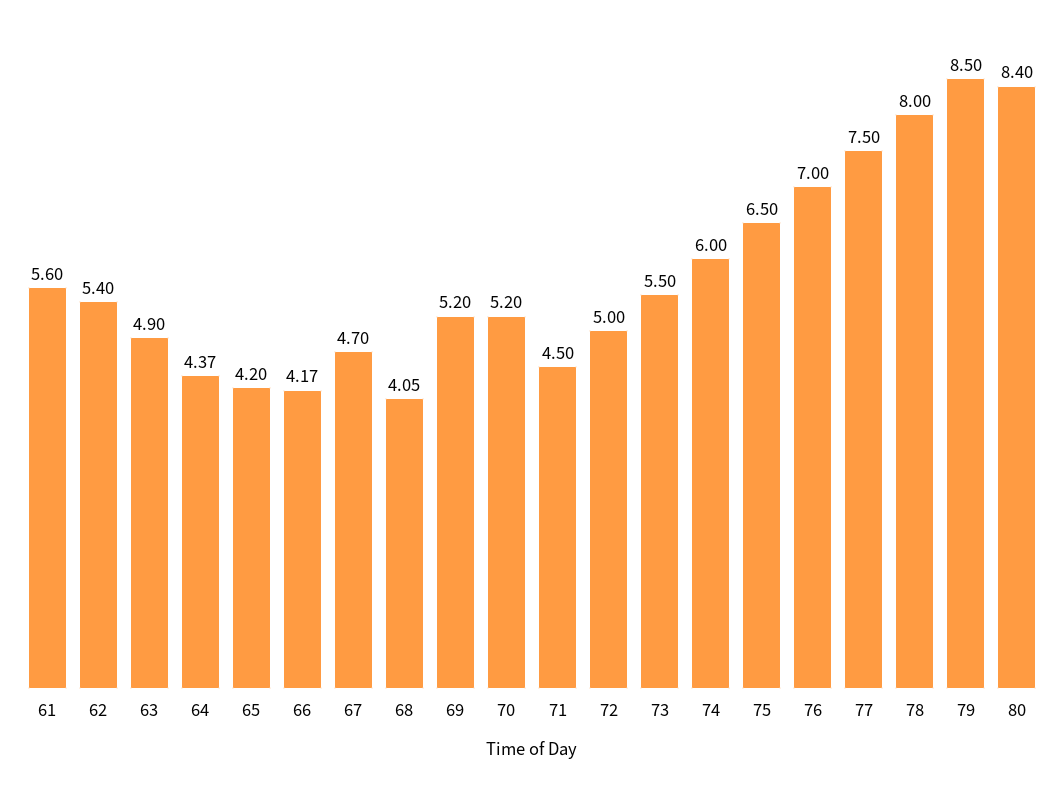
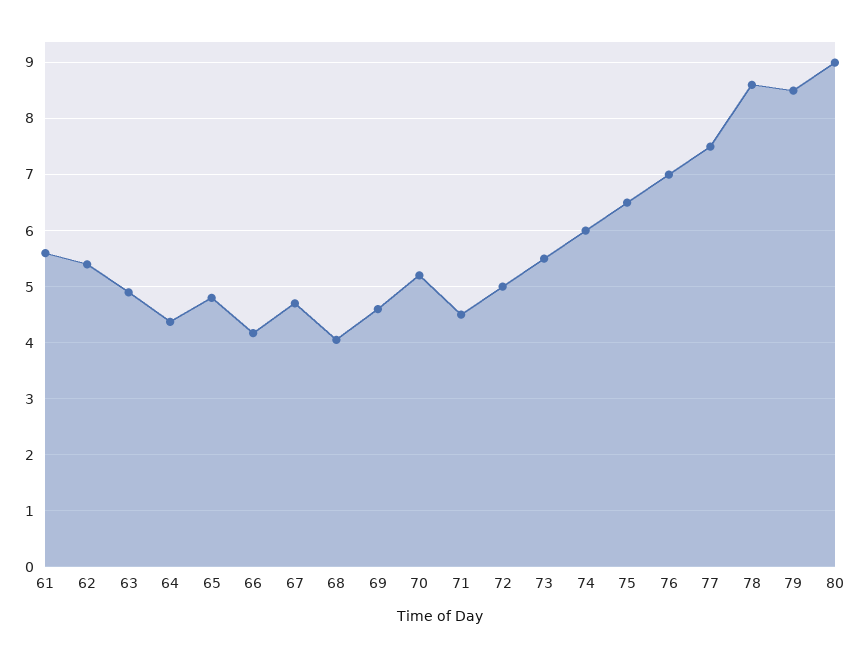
65: 4.2 -> 4.8
69: 5.2 -> 4.6
78: 8 -> 8.6
80: 8.4 -> 9

